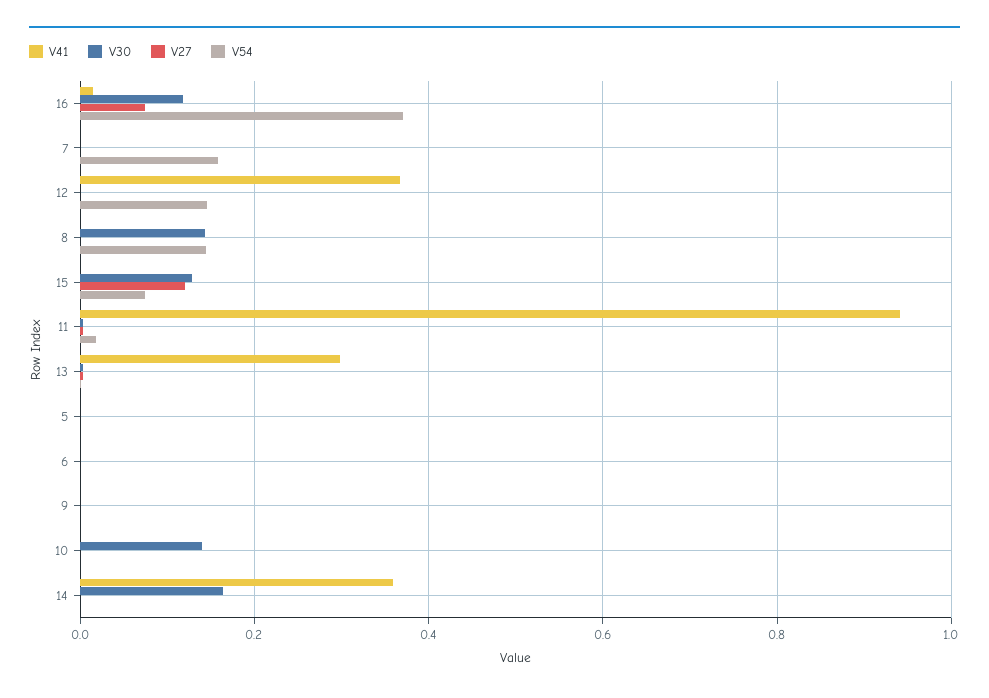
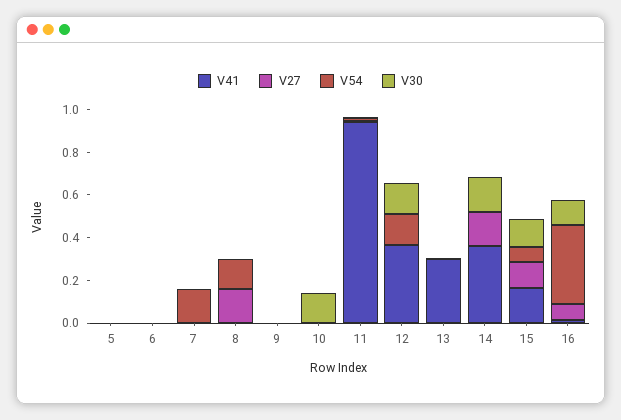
V30, 12: 0 -> 0.15
V30, 8: 0.14 -> 0
V27, 8: 0 -> 0.15
V41, 15: 0 -> 0.15
V27, 14: 0 -> 0.15

